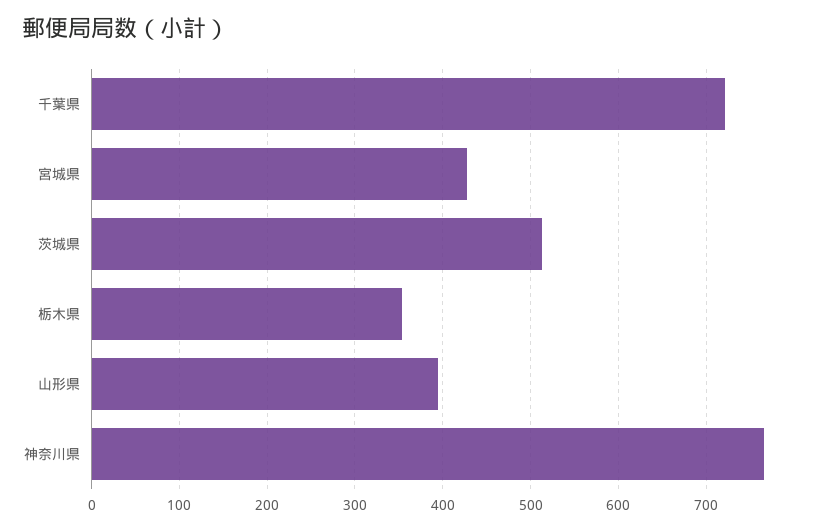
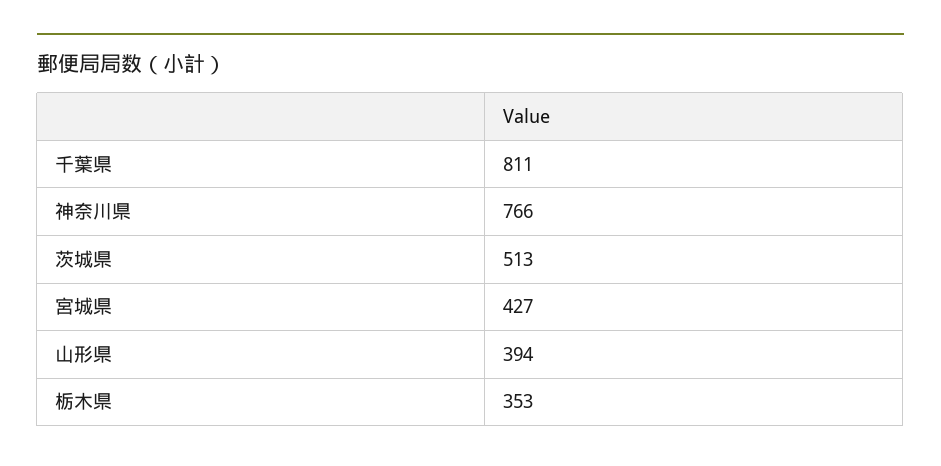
千葉県: 720 -> 811

